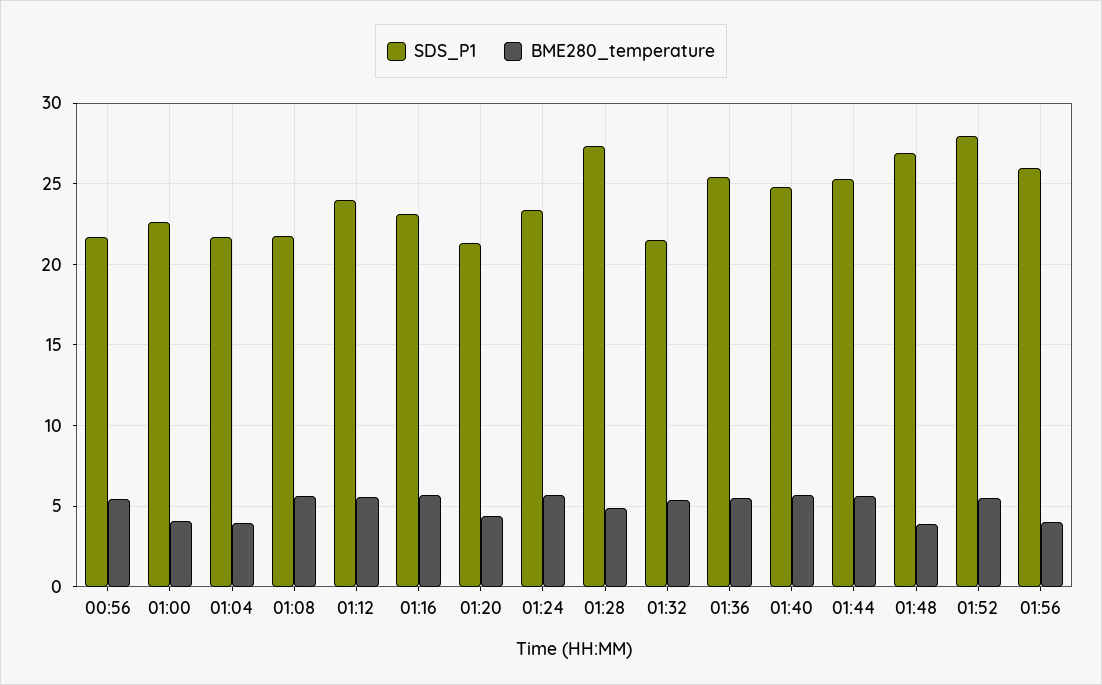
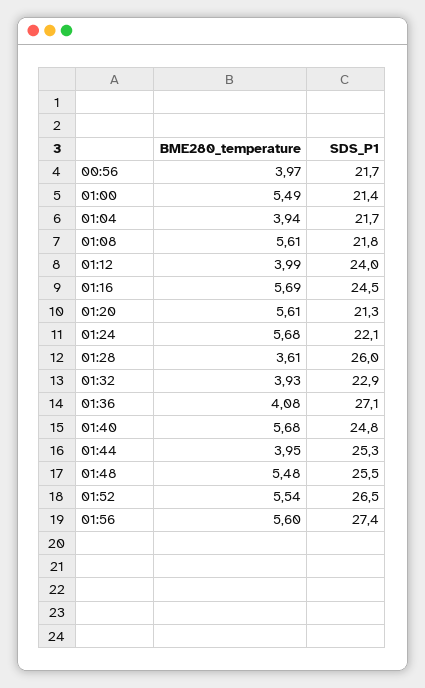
BME280_temperature, 00:56: 5.5 -> 3.97
SDS_P1, 01:00: 22.5 -> 21.4
BME280_temperature, 01:00: 4 -> 5.49
BME280_temperature, 01:12: 5.5 -> 3.99
SDS_P1, 01:16: 23 -> 24.5
BME280_temperature, 01:20: 4.5 -> 5.61
SDS_P1, 01:24: 23.5 -> 22.1
SDS_P1, 01:28: 27.5 -> 26
BME280_temperature, 01:28: 5 -> 3.61
SDS_P1, 01:32: 21.5 -> 22.9
BME280_temperature, 01:32: 5.5 -> 3.93
SDS_P1, 01:36: 25.5 -> 27.1
BME280_temperature, 01:36: 5.5 -> 4.08
BME280_temperature, 01:44: 5.5 -> 3.95
SDS_P1, 01:48: 27 -> 25.5
BME280_temperature, 01:48: 4 -> 5.48
SDS_P1, 01:52: 28 -> 26.5
SDS_P1, 01:56: 26 -> 27.4
BME280_temperature, 01:56: 4 -> 5.6

